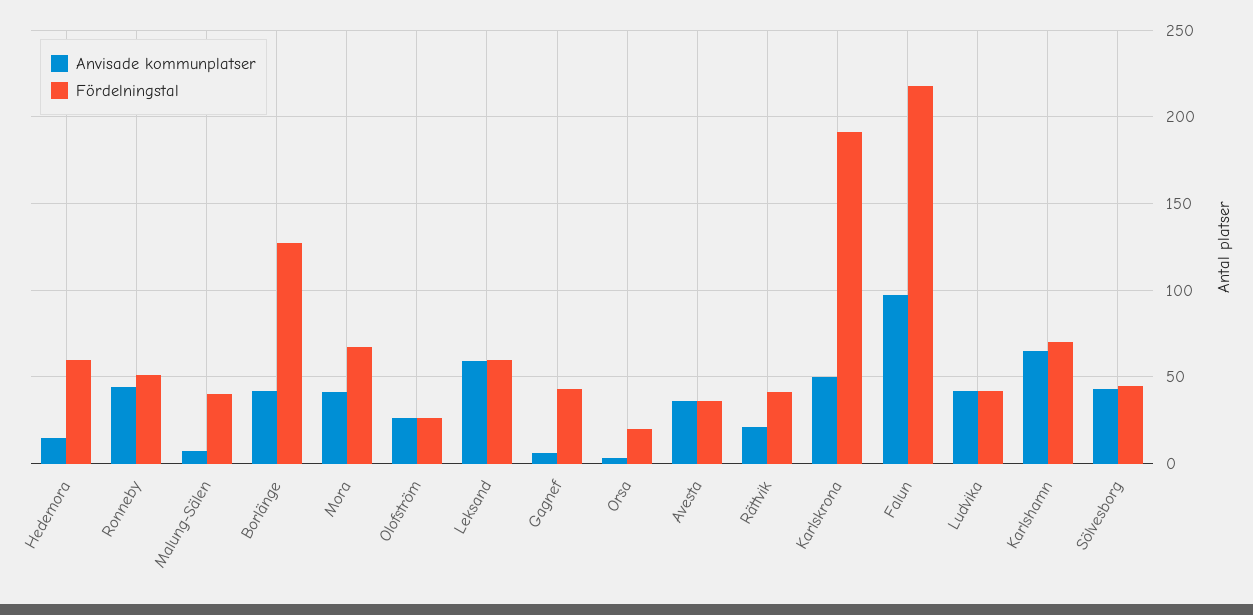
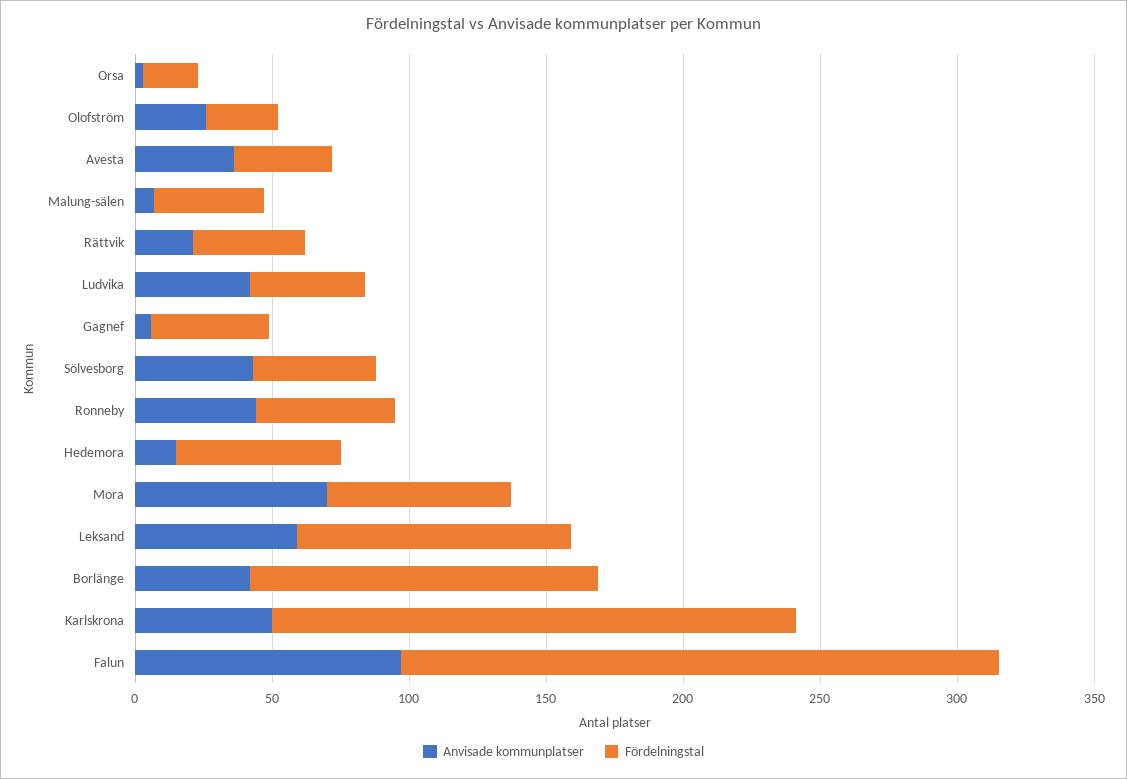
Anvisade kommunplatser, Mora: 40 -> 70
Fördelningstal, Leksand: 60 -> 100
Anvisade kommunplatser, Karlshamn: 65 -> none
Fördelningstal, Karlshamn: 70 -> none

